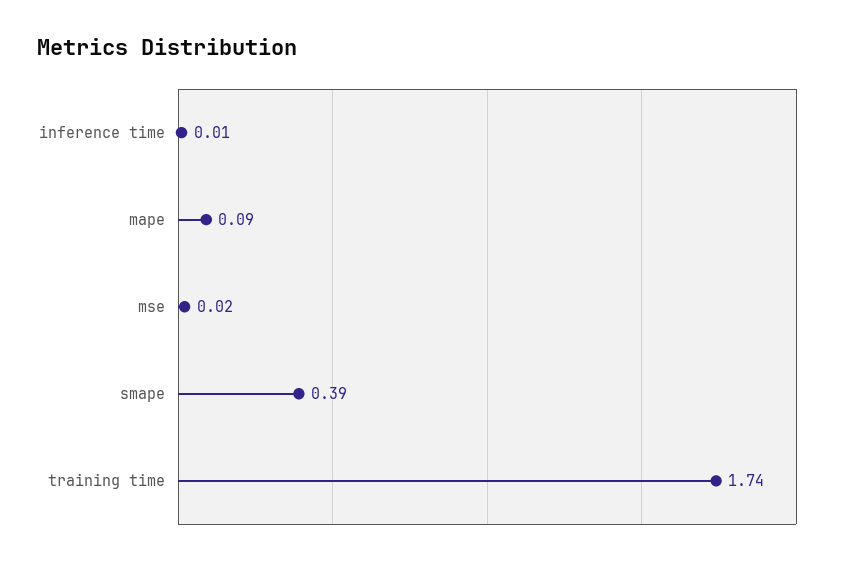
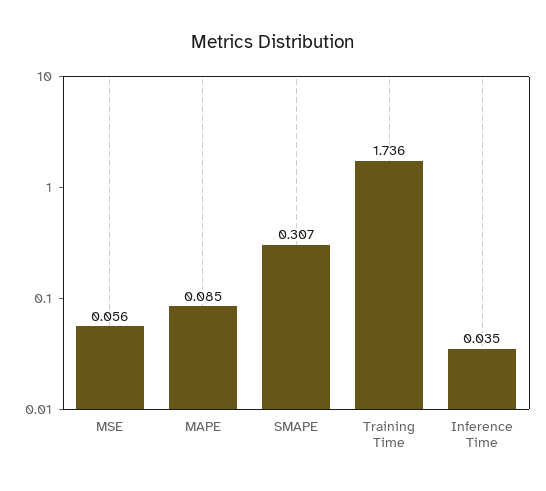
inference time: 0.01 -> 0.035
mse: 0.02 -> 0.056
smape: 0.39 -> 0.307

